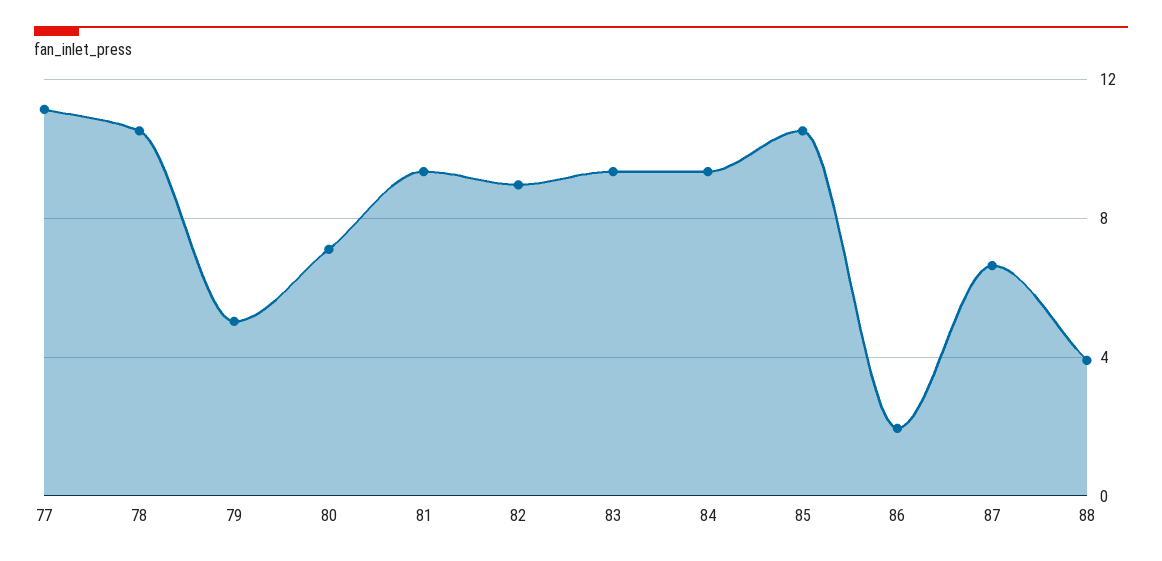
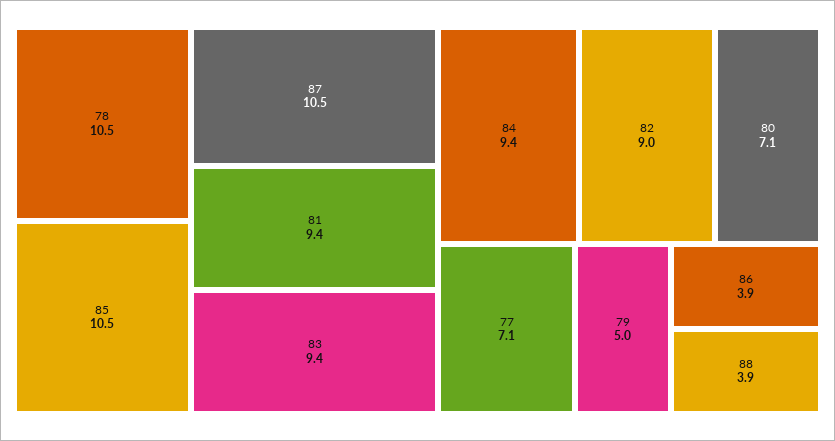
77: 11 -> 7.1
86: 2 -> 3.9
87: 6.5 -> 10.5

